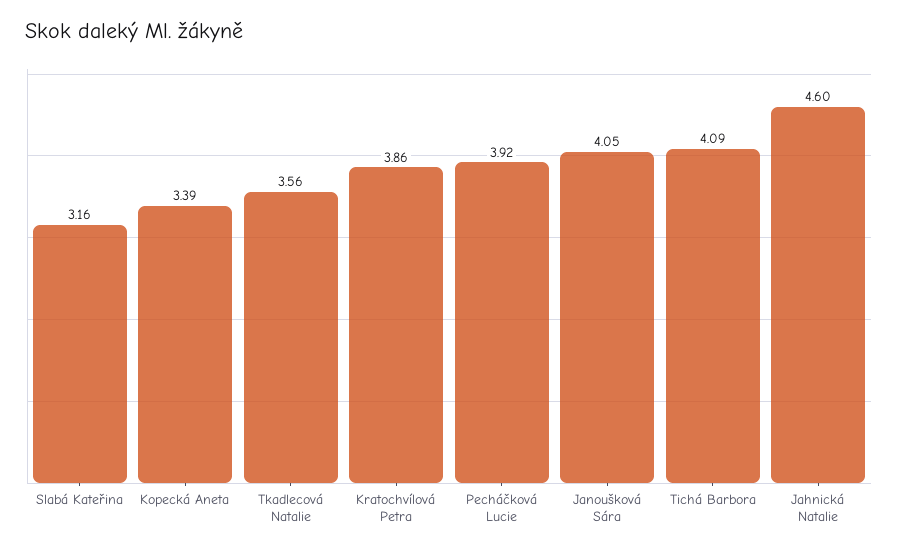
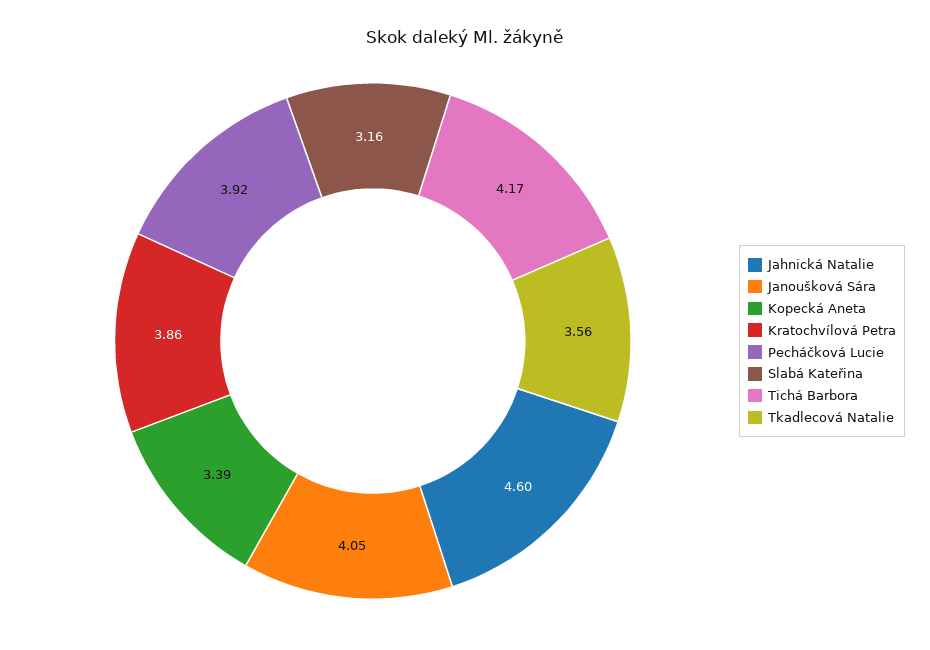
Tichá Barbora: 4.09 -> 4.17

